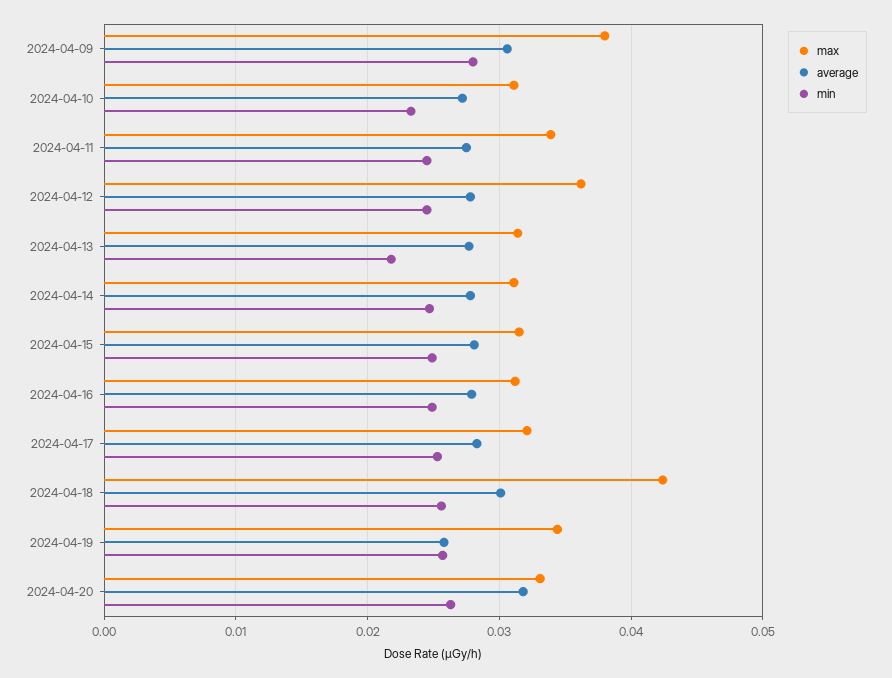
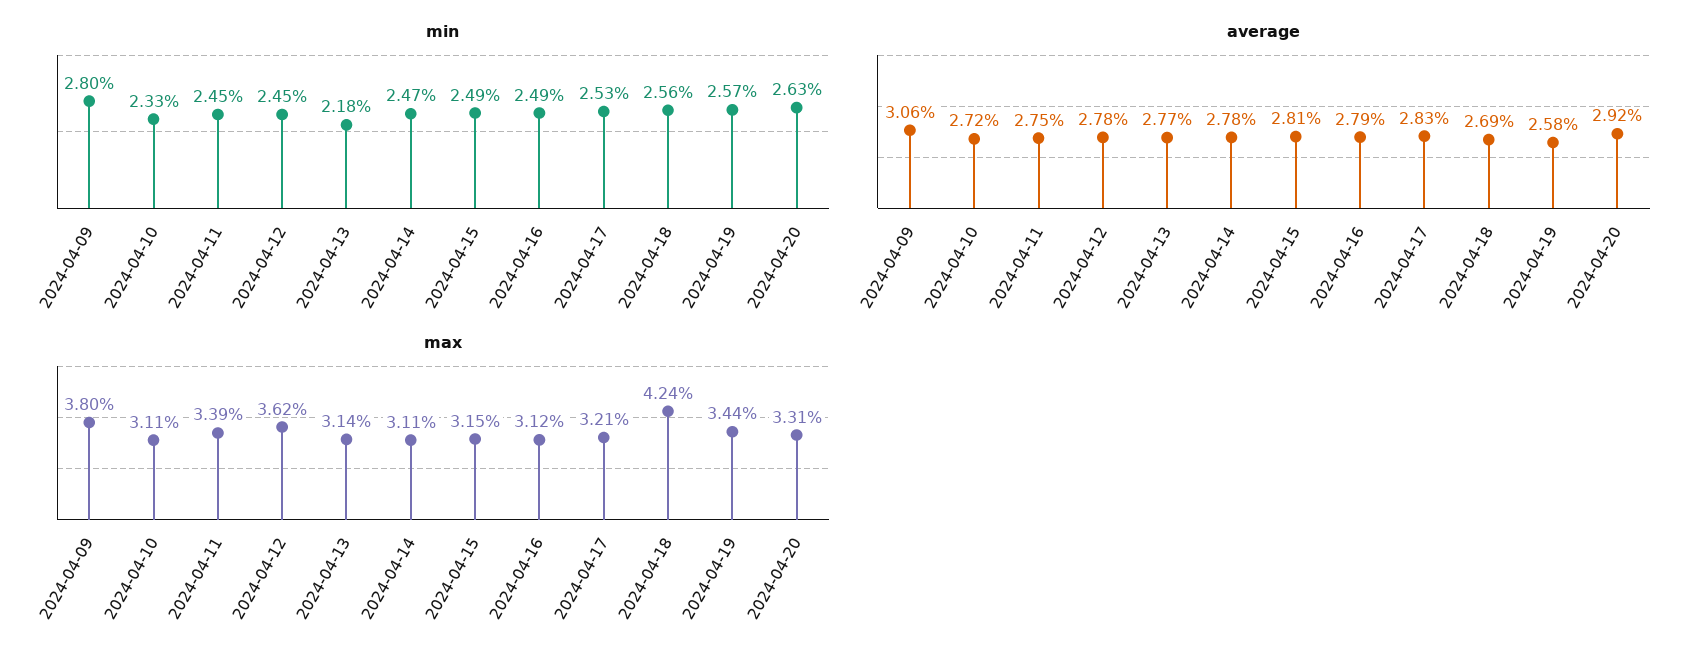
average, 2024-04-18: 0.03 -> 0.0269
average, 2024-04-20: 0.032 -> 0.0292

